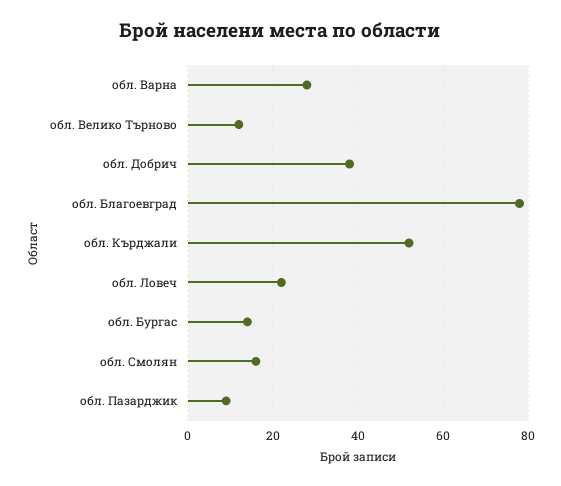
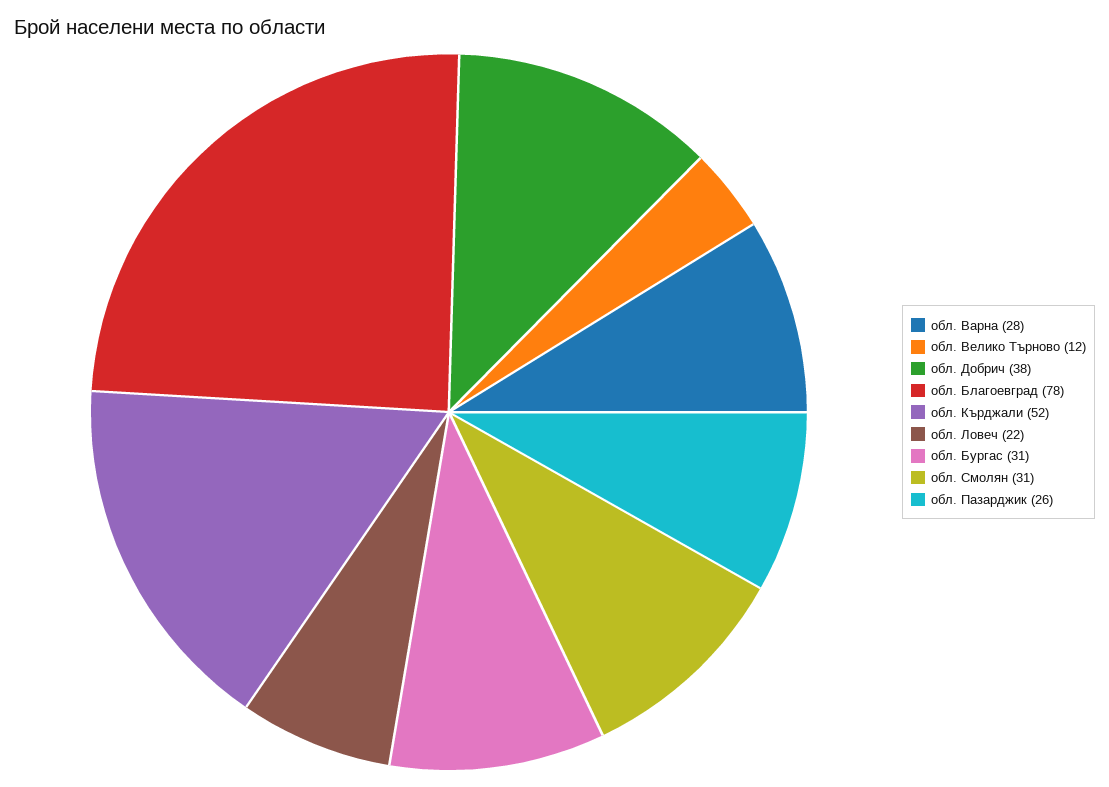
обл. Бургас: 15 -> 31
обл. Смолян: 15 -> 31
обл. Пазарджик: 10 -> 26

